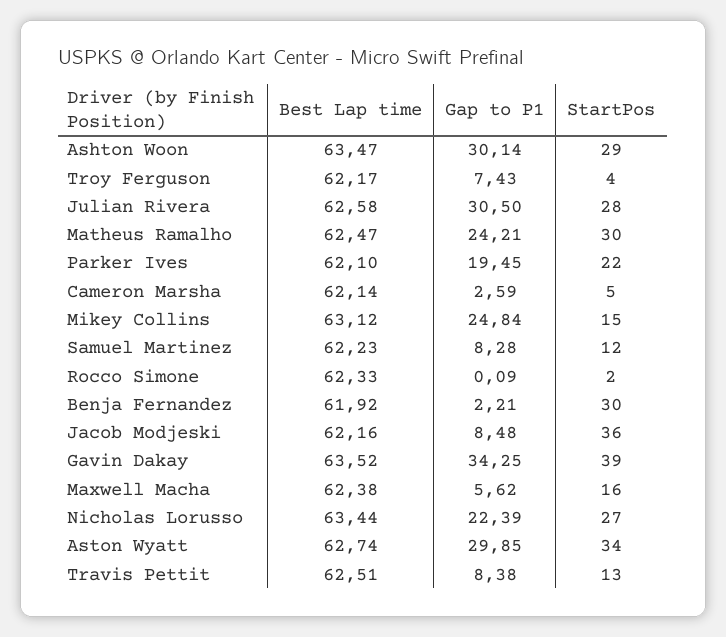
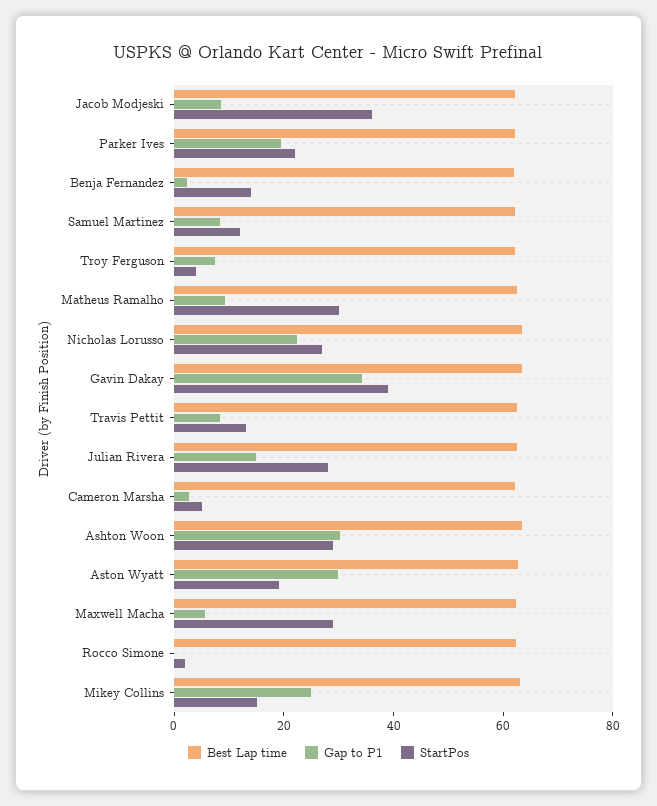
Gap to P1, Julian Rivera: 30.5 -> 15
Gap to P1, Matheus Ramalho: 24.21 -> 10
StartPos, Benja Fernandez: 30 -> 15
StartPos, Maxwell Macha: 16 -> 30
StartPos, Aston Wyatt: 34 -> 20

